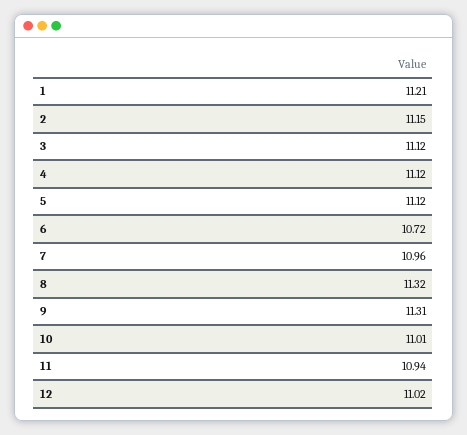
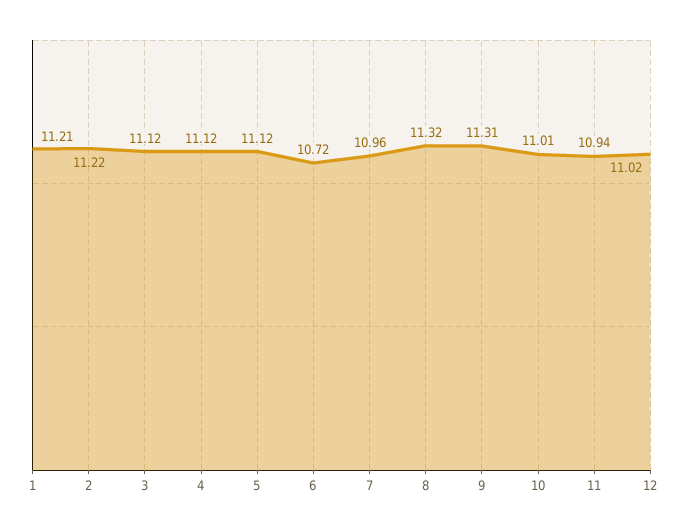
2: 11.15 -> 11.22

